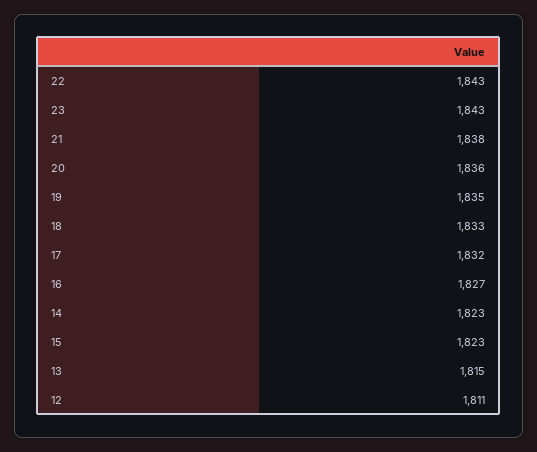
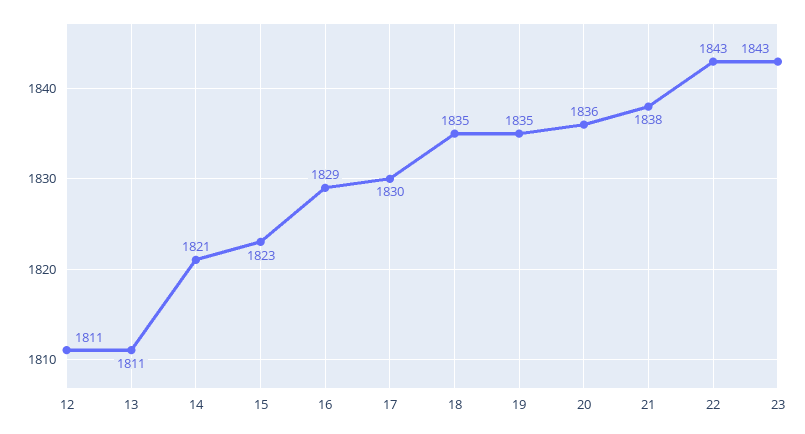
18: 1833 -> 1835
17: 1832 -> 1830
16: 1827 -> 1829
14: 1823 -> 1821
13: 1815 -> 1811

